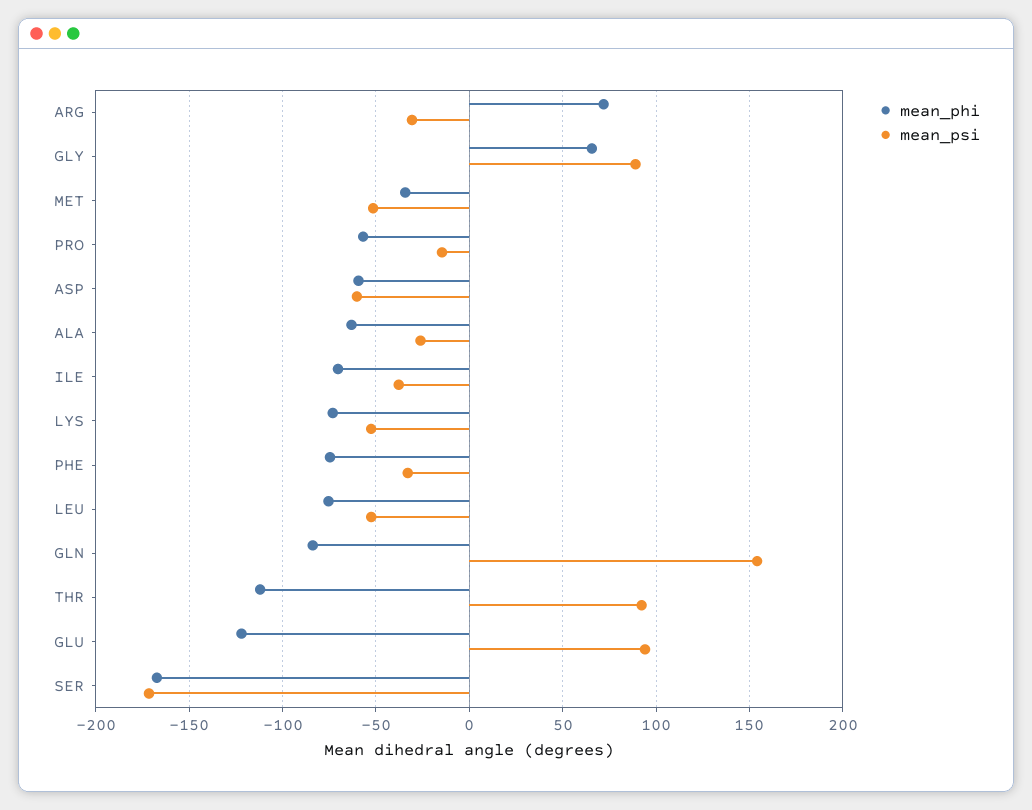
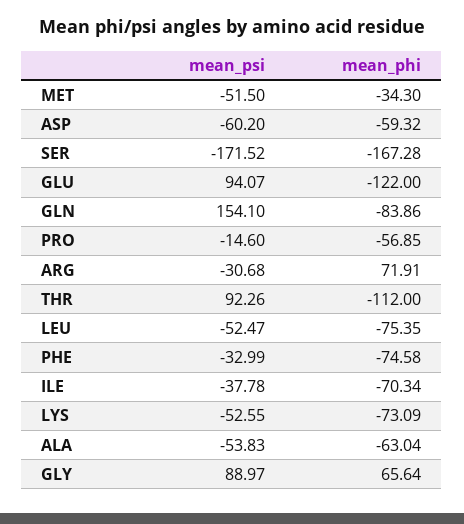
mean_psi, ALA: -25 -> -53.83

